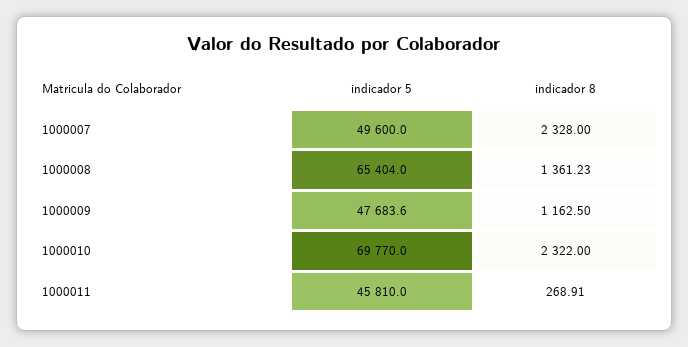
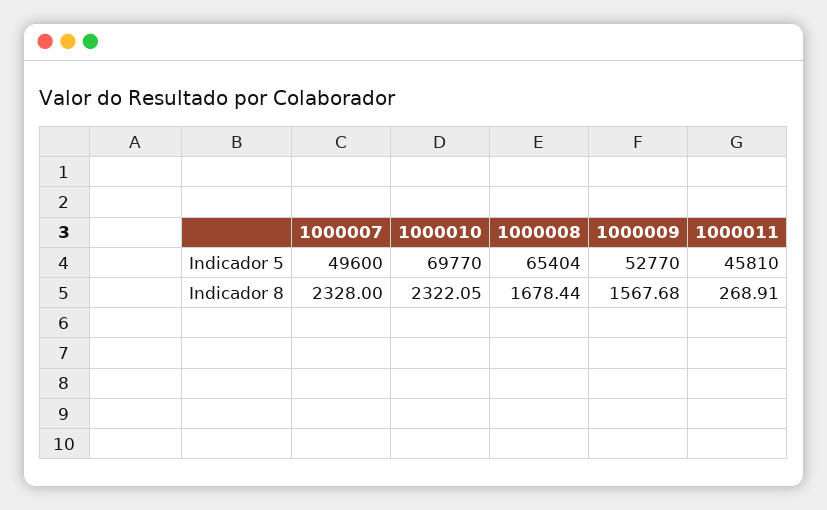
indicador 8, 1000008: 1361.23 -> 1678.44
indicador 5, 1000009: 47683.6 -> 52770
indicador 8, 1000009: 1162.5 -> 1567.68
indicador 8, 1000010: 2322 -> 2322.05

